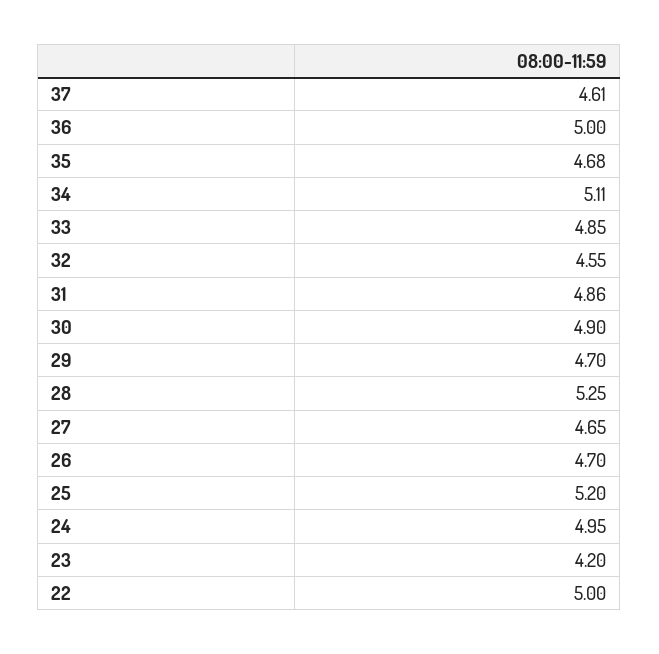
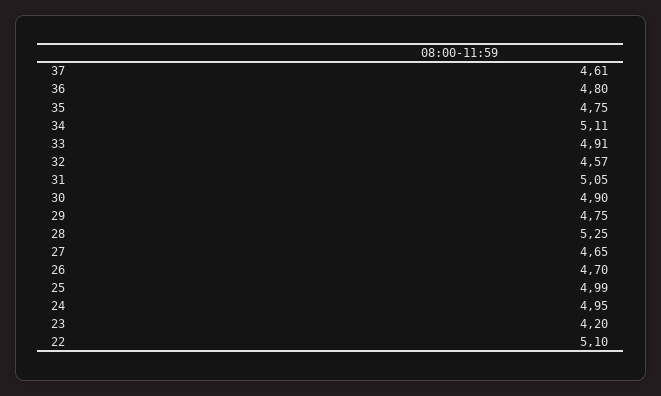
36: 5 -> 4.8
35: 4.68 -> 4.75
33: 4.85 -> 4.91
32: 4.55 -> 4.57
31: 4.86 -> 5.05
29: 4.7 -> 4.75
25: 5.2 -> 4.99
22: 5 -> 5.1

